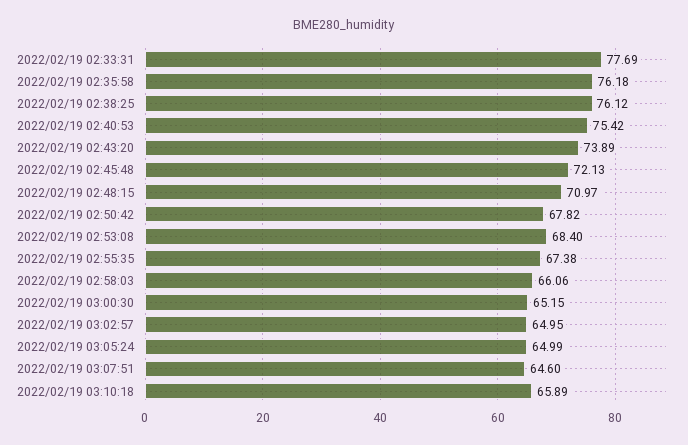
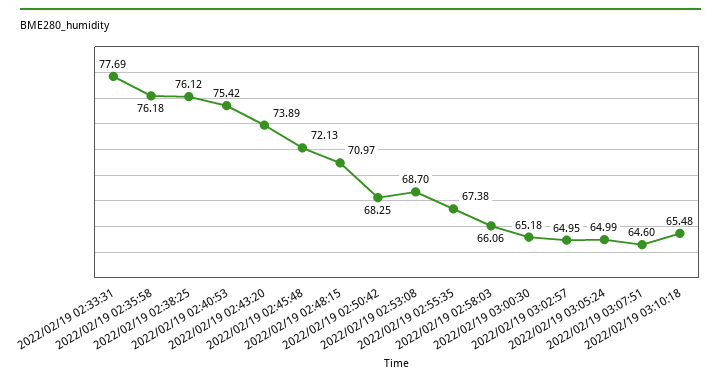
2022/02/19 02:50:42: 67.82 -> 68.25
2022/02/19 02:53:08: 68.4 -> 68.7
2022/02/19 03:00:30: 65.15 -> 65.18
2022/02/19 03:10:18: 65.89 -> 65.48

